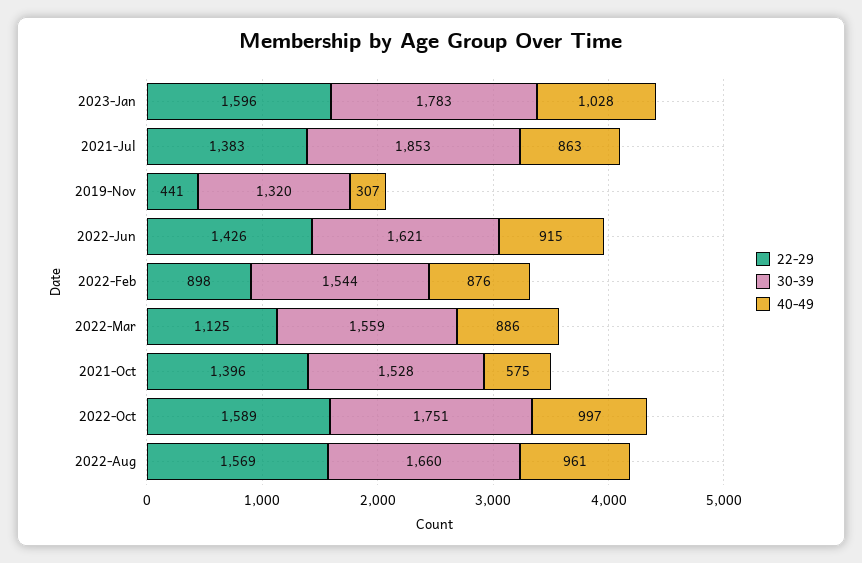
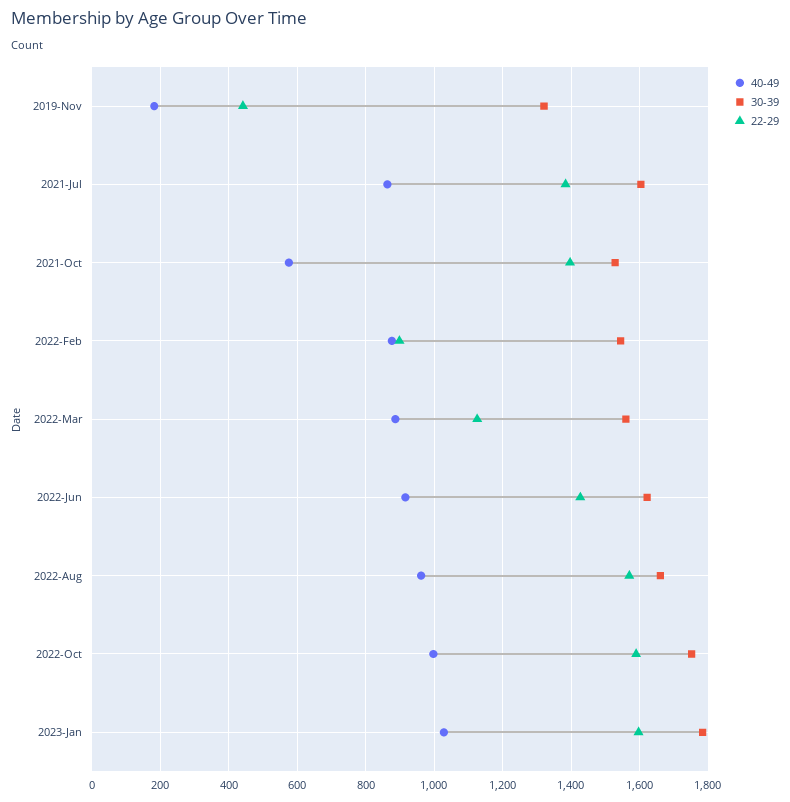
30-39, 2021-Jul: 1853 -> 1600
40-49, 2019-Nov: 307 -> 180

